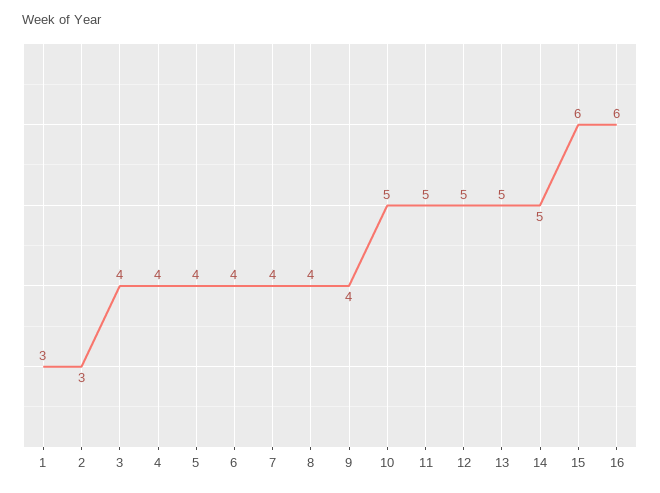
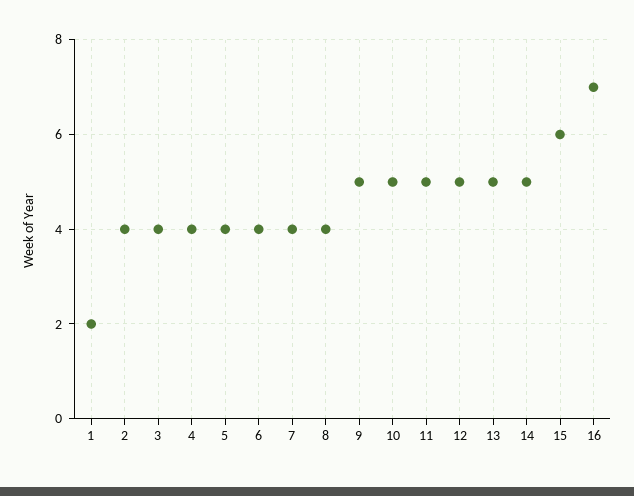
1: 3 -> 2
2: 3 -> 4
9: 4 -> 5
16: 6 -> 7

